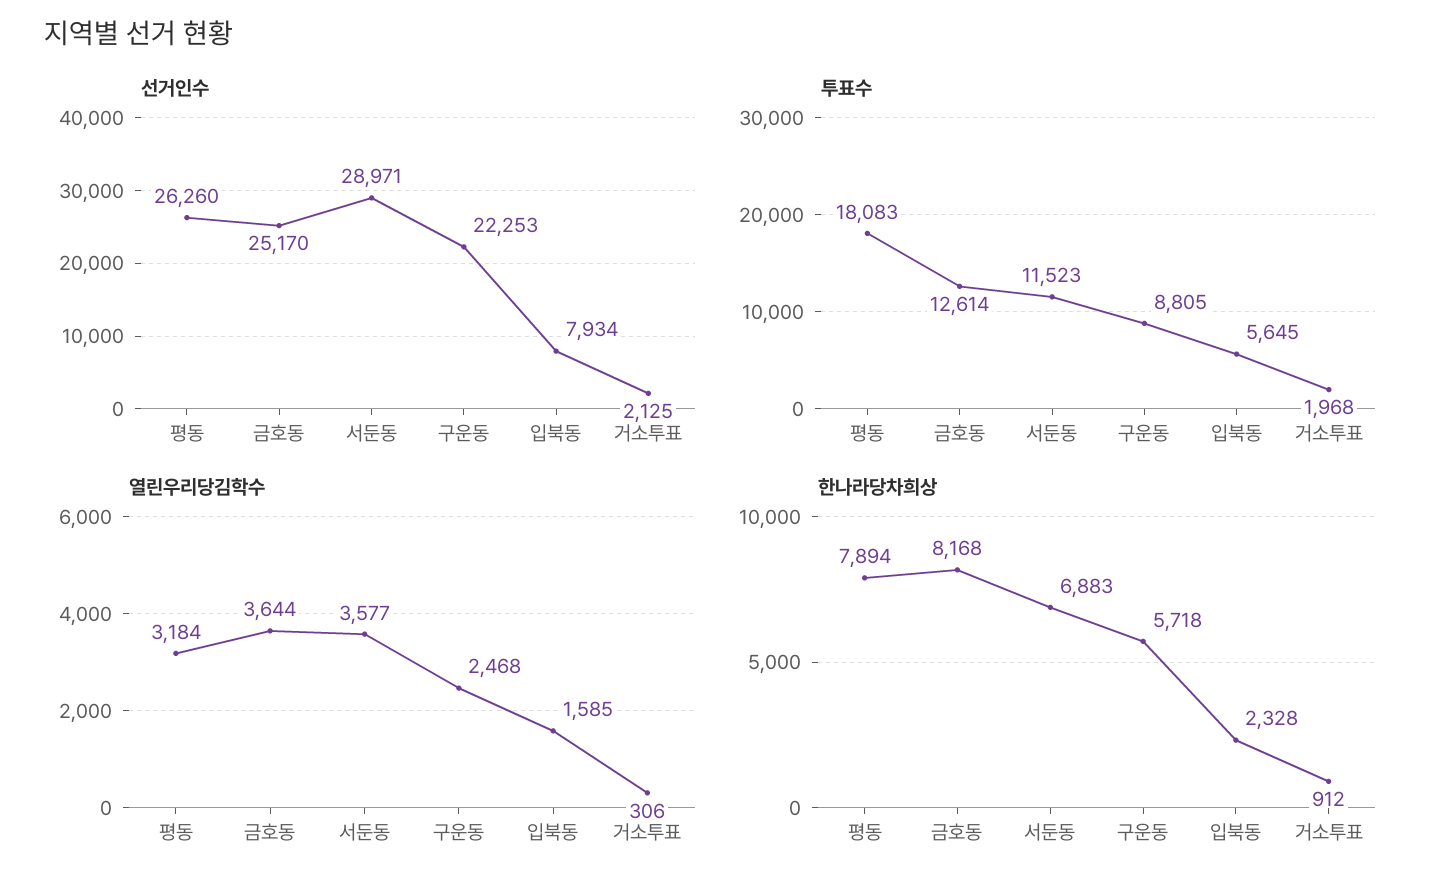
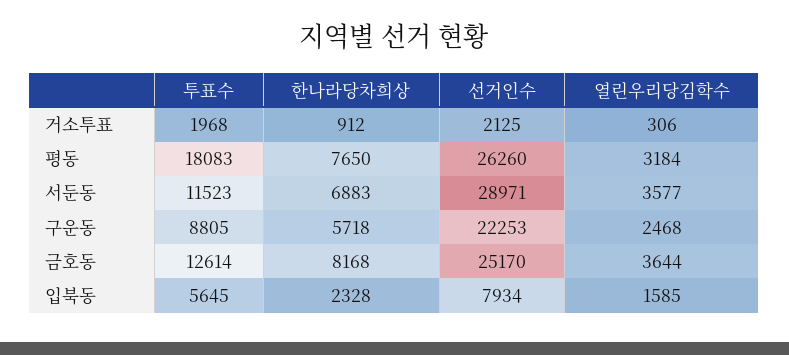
한나라당차희상, 평동: 7894 -> 7650

